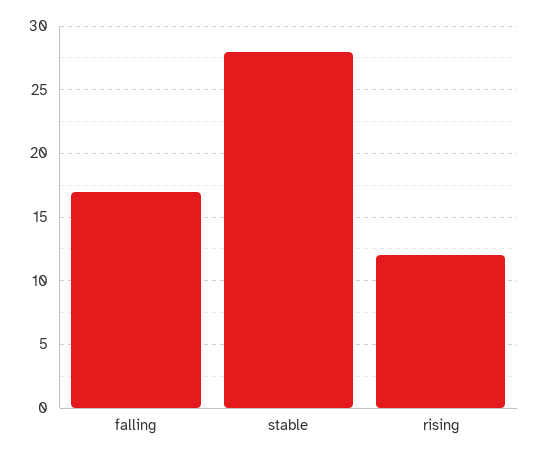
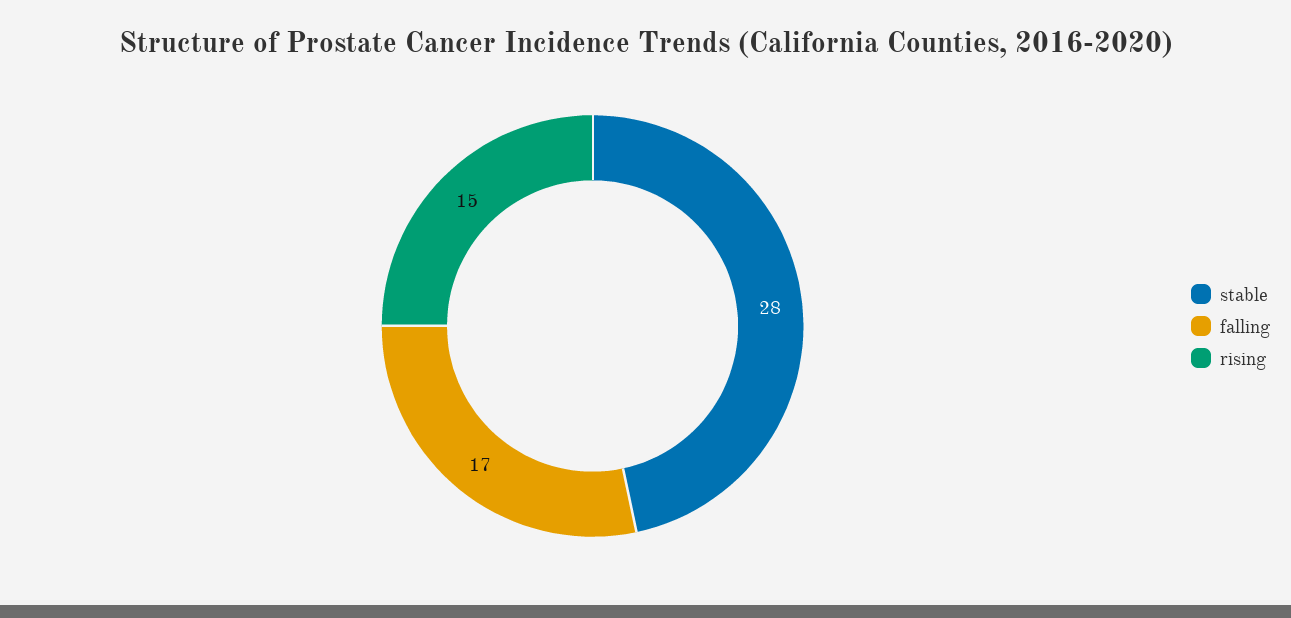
rising: 12 -> 15

